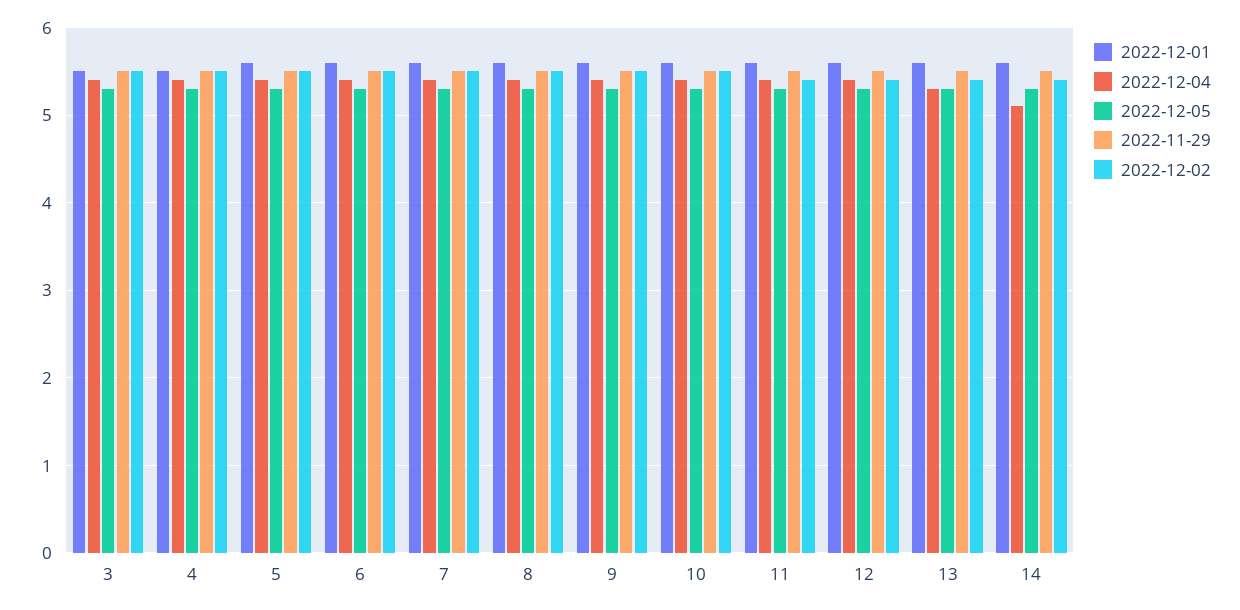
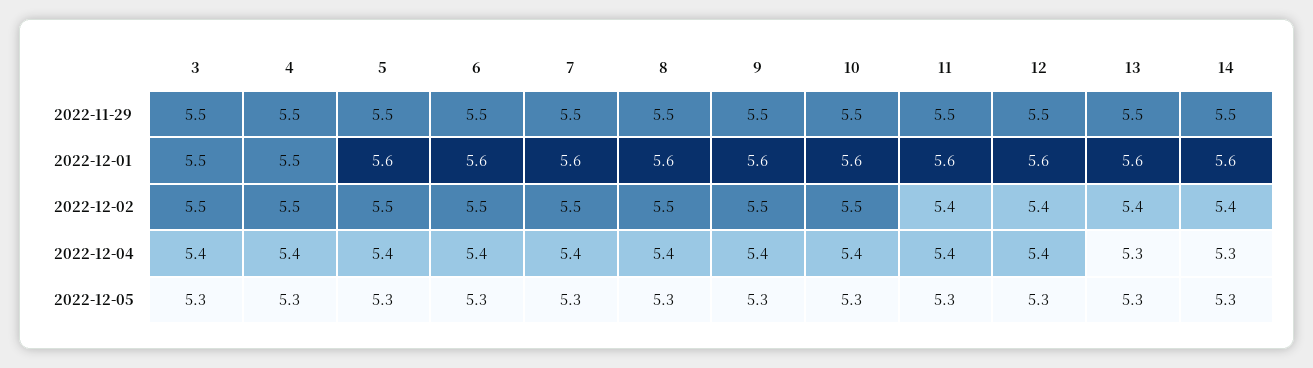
2022-12-04, 14: 5.1 -> 5.3

